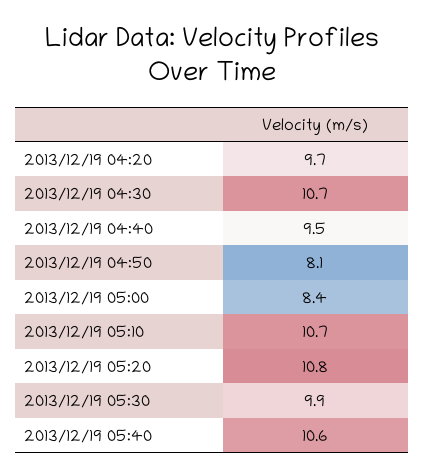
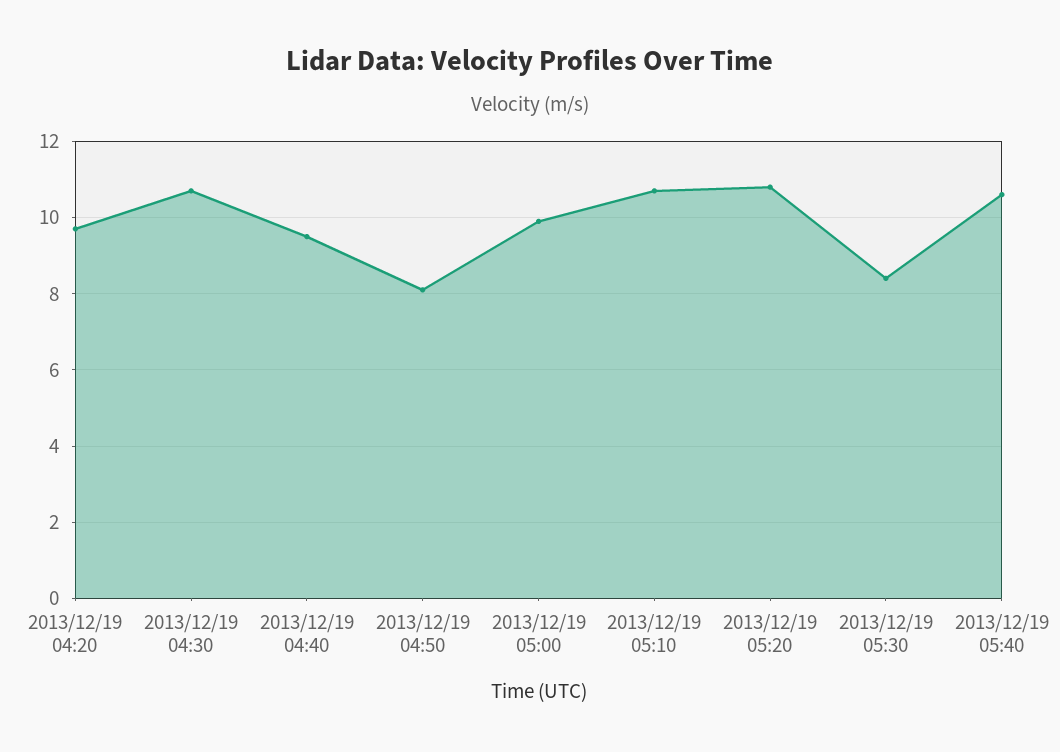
2013/12/19 05:00: 8.4 -> 10
2013/12/19 05:30: 9.9 -> 8.5

